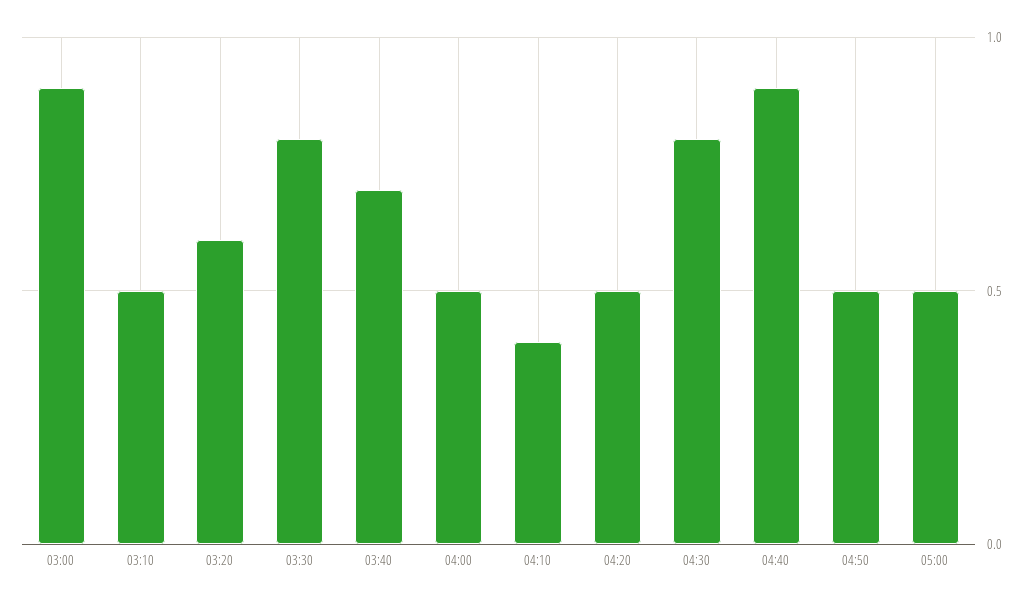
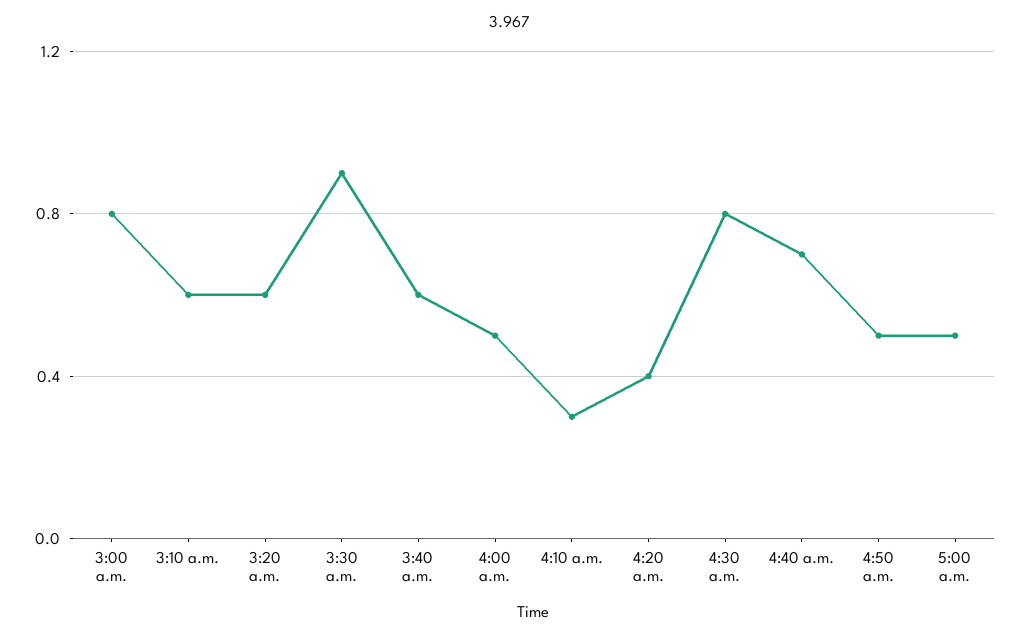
03:00: 0.9 -> 0.8
03:10: 0.5 -> 0.6
03:30: 0.8 -> 0.9
03:40: 0.7 -> 0.6
04:10: 0.4 -> 0.3
04:20: 0.5 -> 0.4
04:40: 0.9 -> 0.7

